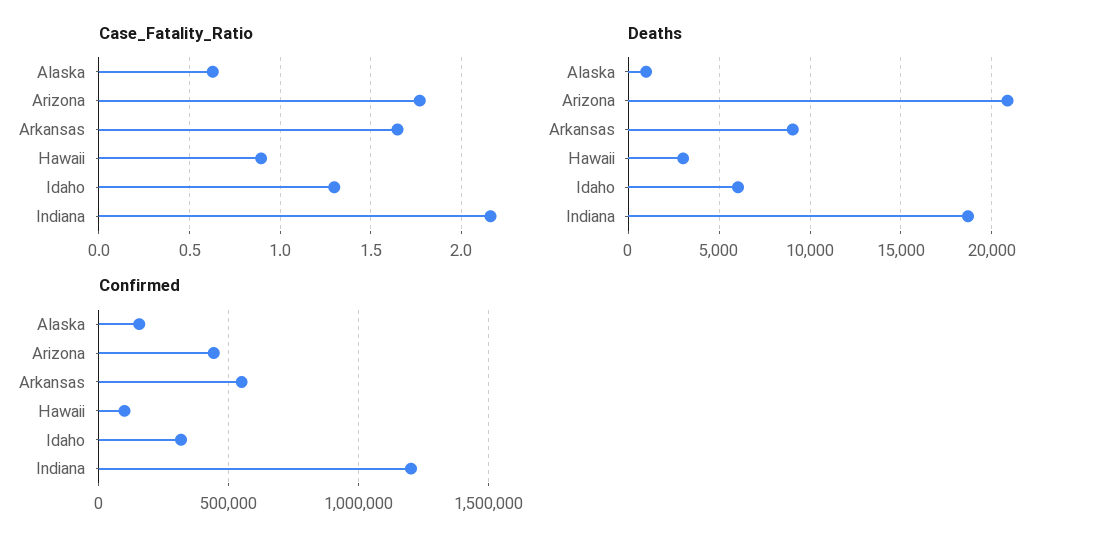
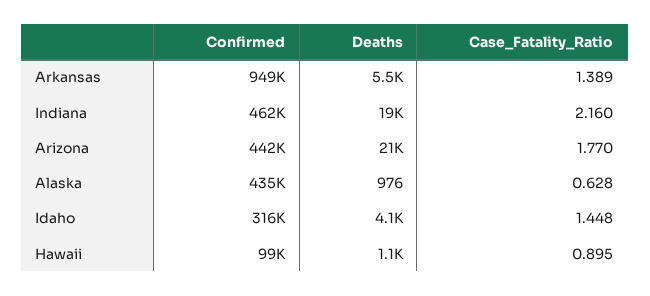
Case_Fatality_Ratio, Arkansas: 1.65 -> 1.389
Case_Fatality_Ratio, Idaho: 1.3 -> 1.448
Deaths, Arkansas: 9000 -> 5500
Deaths, Hawaii: 3000 -> 1100
Deaths, Idaho: 6000 -> 4100
Confirmed, Alaska: 150000 -> 435000
Confirmed, Arkansas: 550000 -> 949000
Confirmed, Indiana: 1200000 -> 462000

